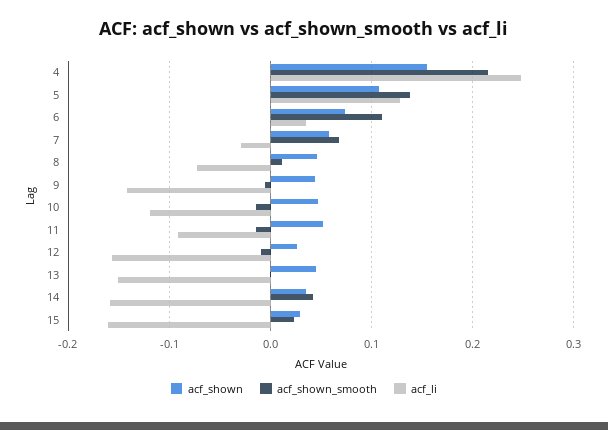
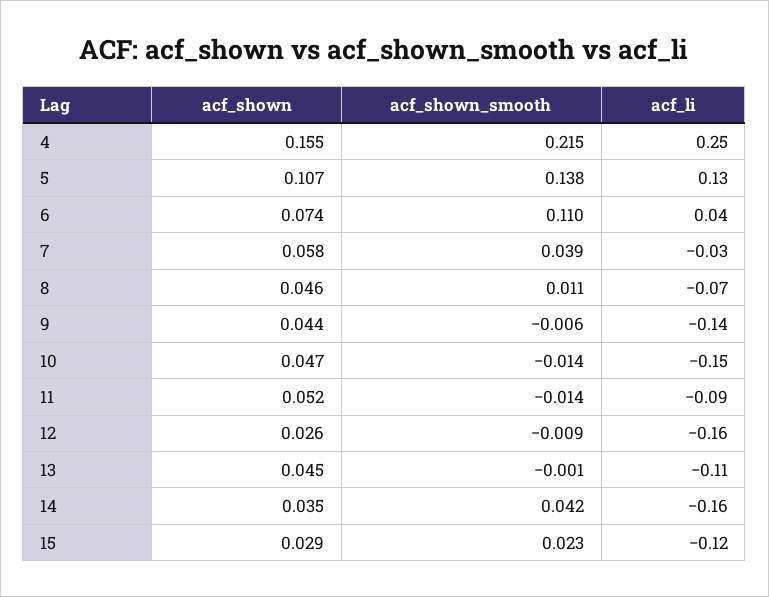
acf_shown_smooth, 7: 0.07 -> 0.039
acf_li, 10: -0.12 -> -0.15
acf_li, 13: -0.15 -> -0.11
acf_li, 15: -0.16 -> -0.12

